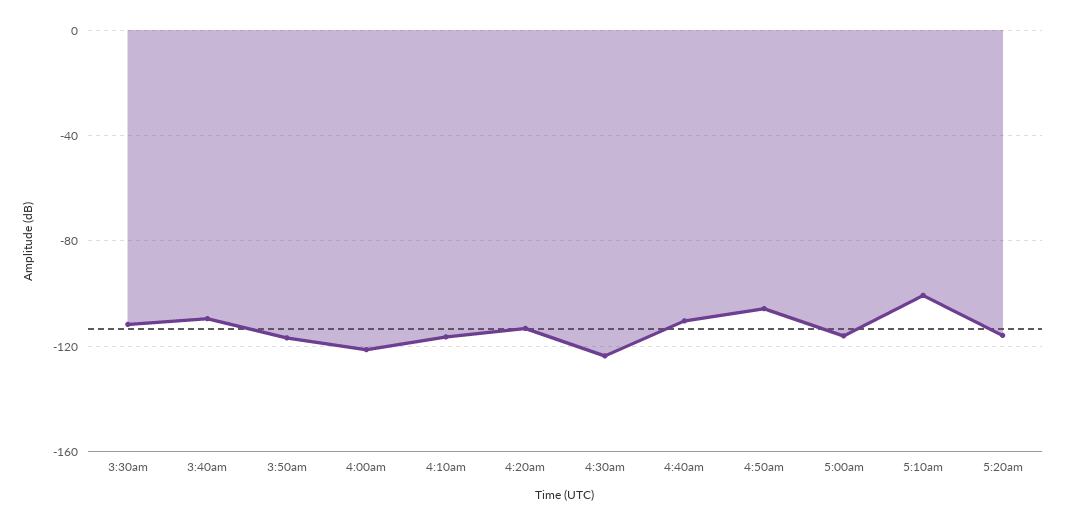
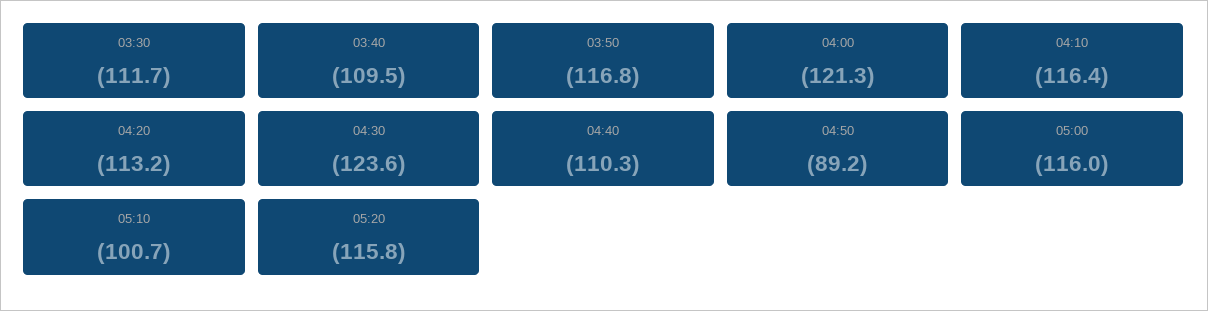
4:50am: -105 -> -89.2

